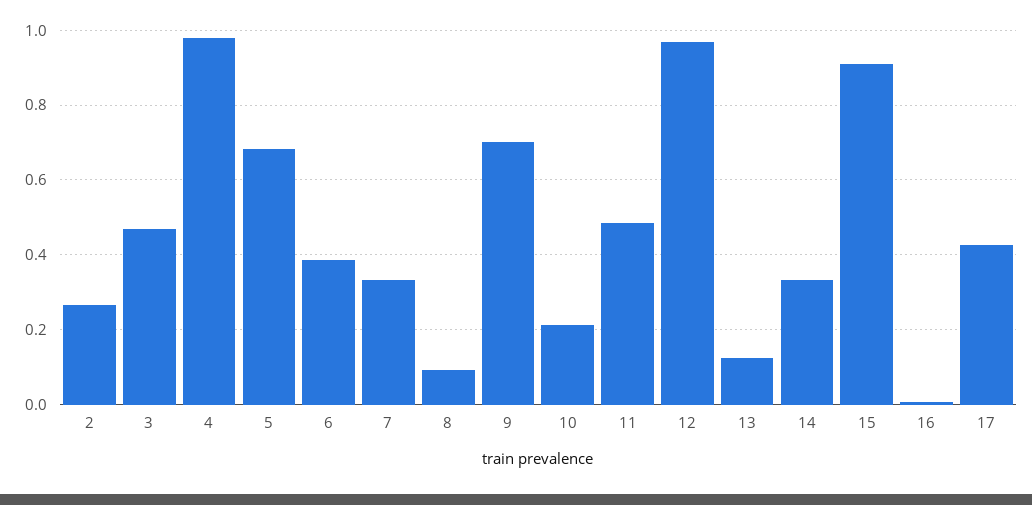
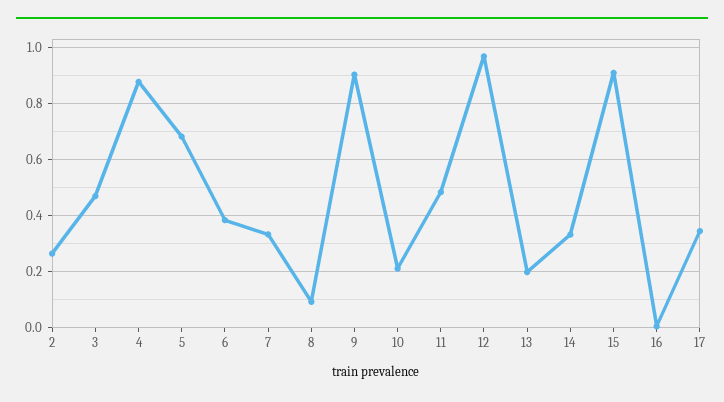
4: 0.98 -> 0.875
9: 0.7 -> 0.9
13: 0.12 -> 0.2
17: 0.42 -> 0.35

